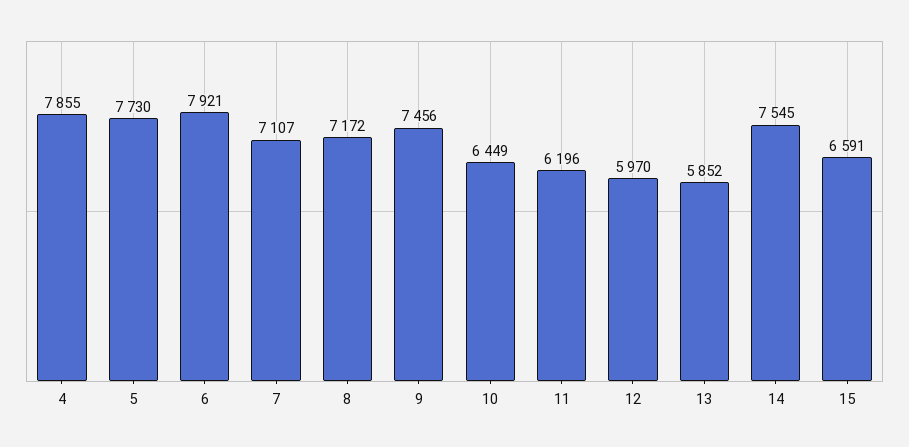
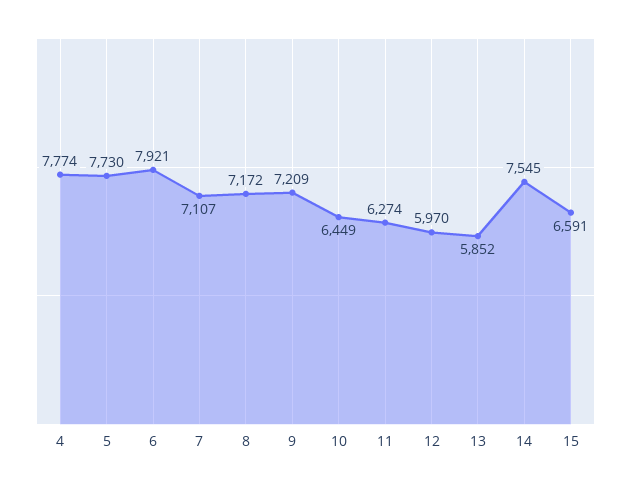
4: 7855 -> 7774
9: 7456 -> 7209
11: 6196 -> 6274

